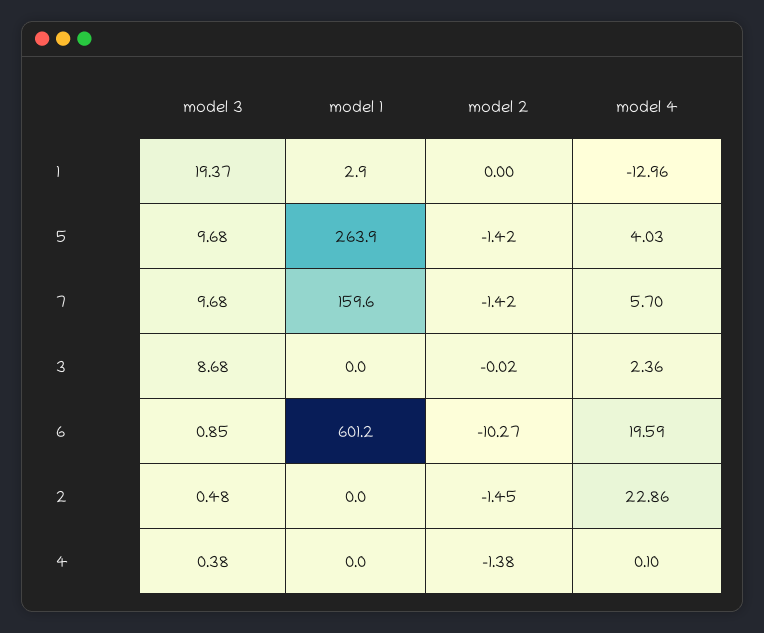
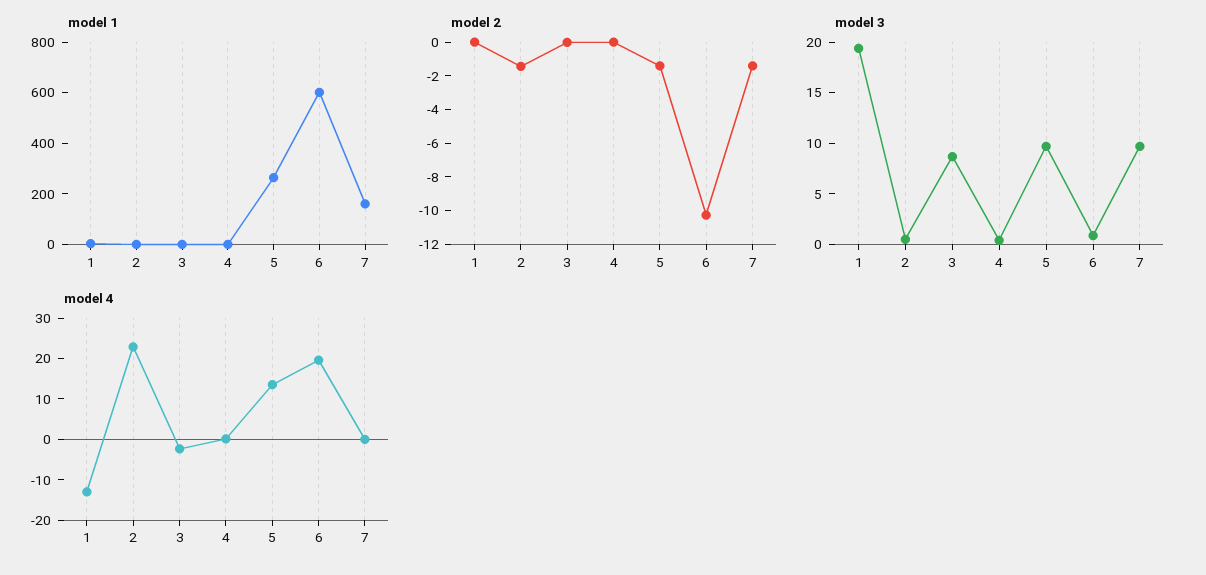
model 4, 5: 4.03 -> 14
model 4, 7: 5.7 -> 0
model 4, 3: 2.36 -> -2
model 2, 4: -1.38 -> 0

